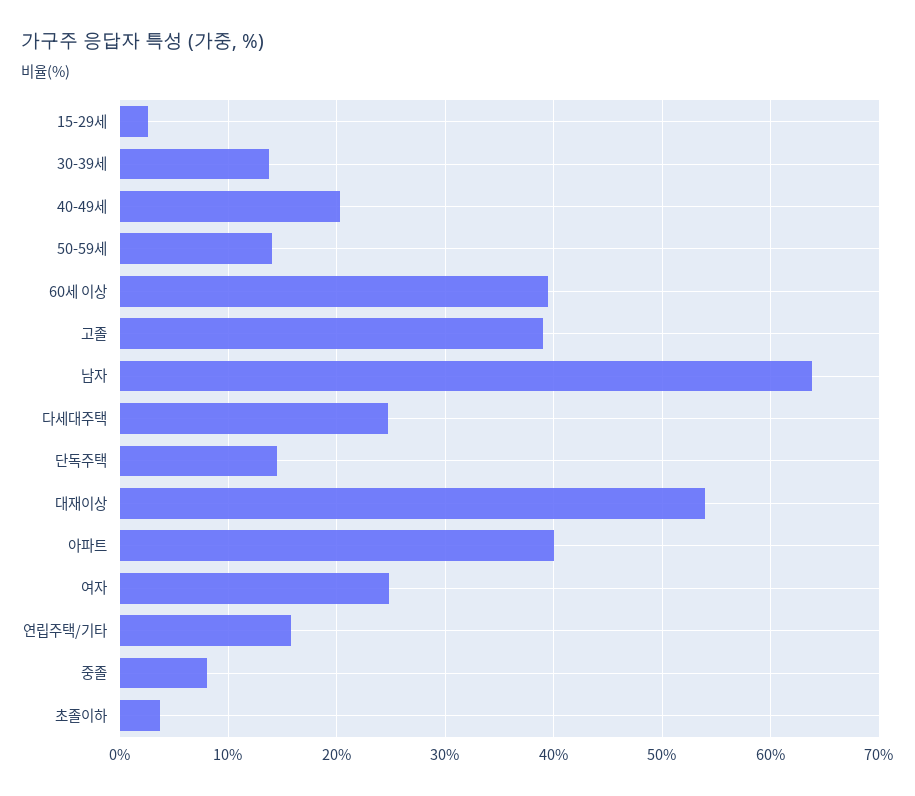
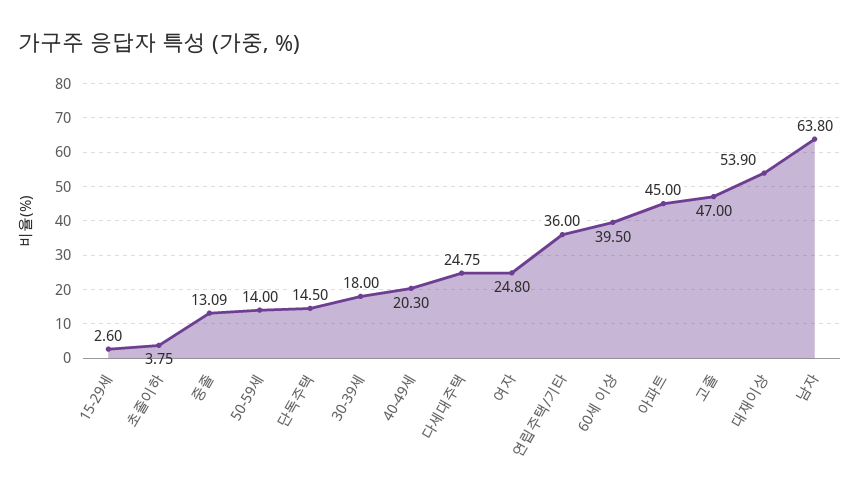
30-39세: 14 -> 18
고졸: 39 -> 47
아파트: 40 -> 45
연립주택/기타: 16 -> 36
중졸: 8 -> 13.09

